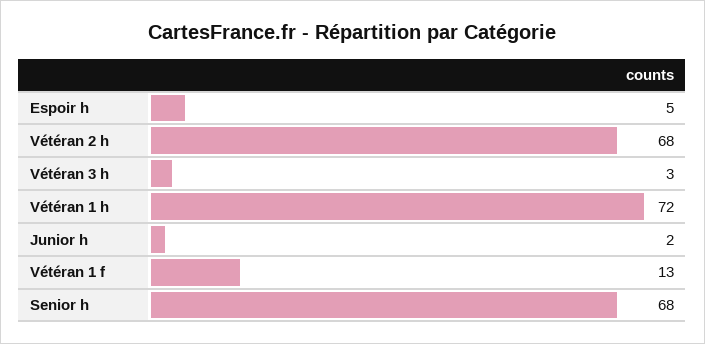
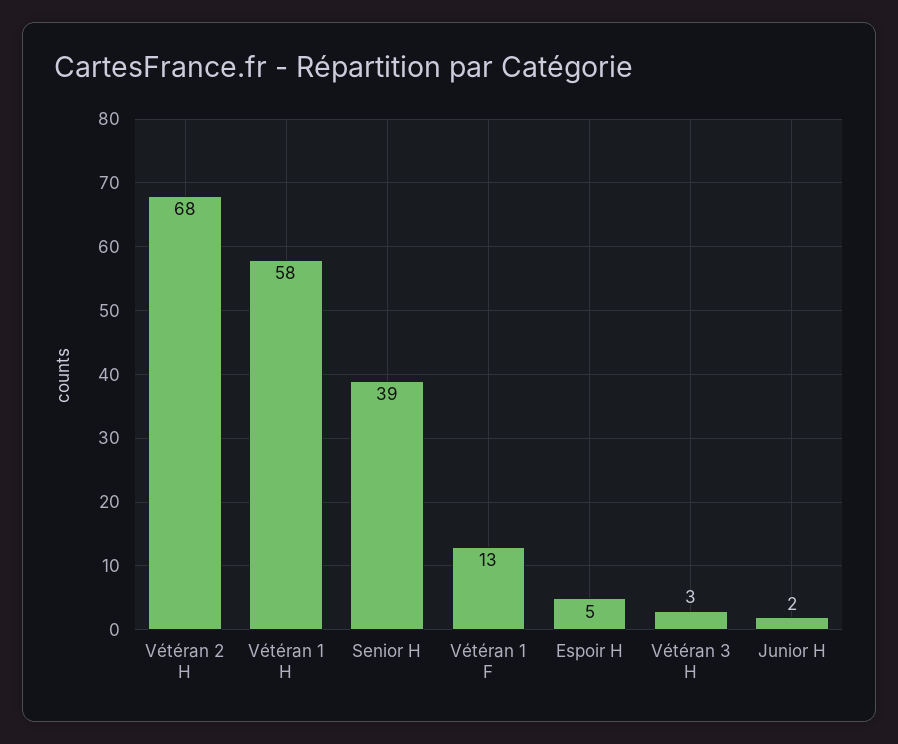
Vétéran 1 h: 72 -> 58
Senior h: 68 -> 39

